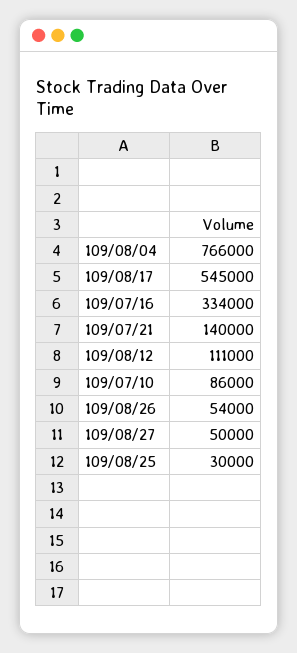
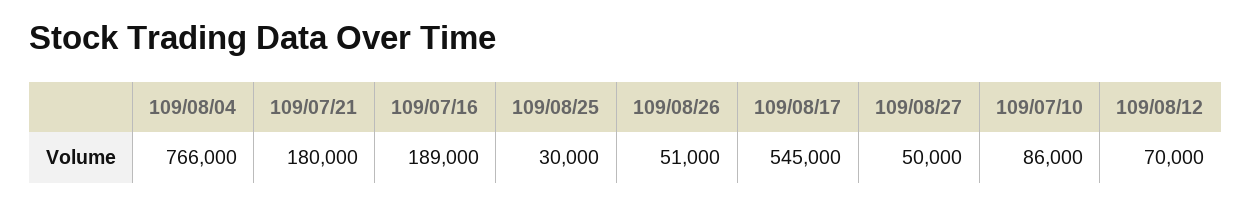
109/07/16: 334000 -> 189000
109/07/21: 140000 -> 180000
109/08/12: 111000 -> 70000
109/08/26: 54000 -> 51000

